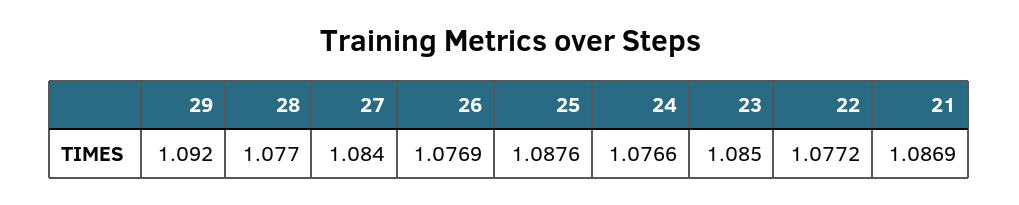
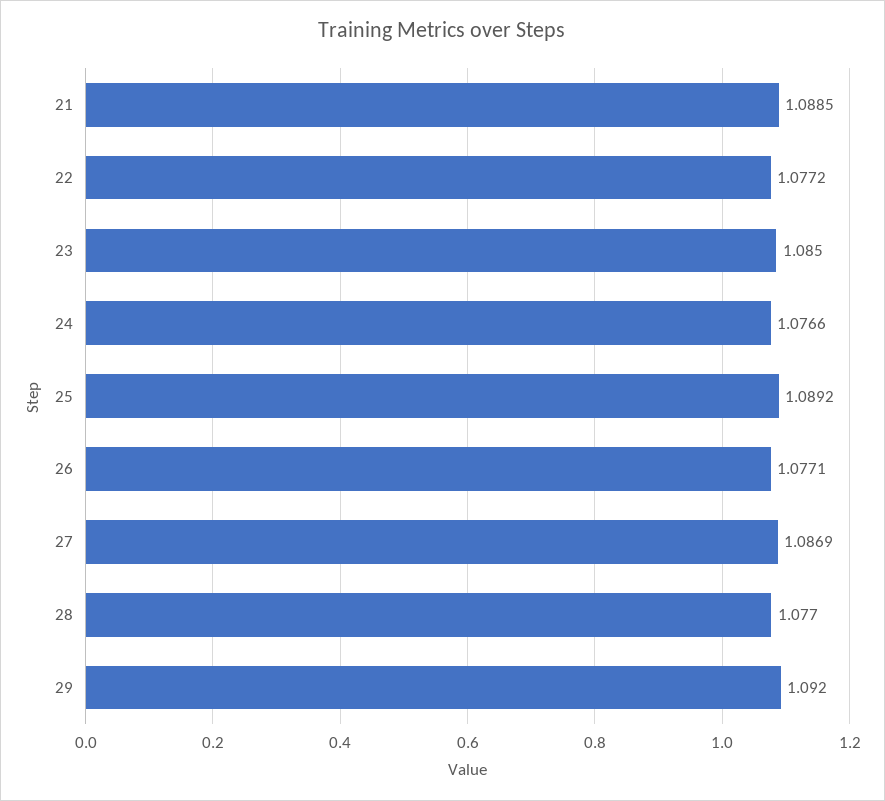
27: 1.084 -> 1.0869
26: 1.0769 -> 1.0771
25: 1.0876 -> 1.0892
21: 1.0869 -> 1.0885

